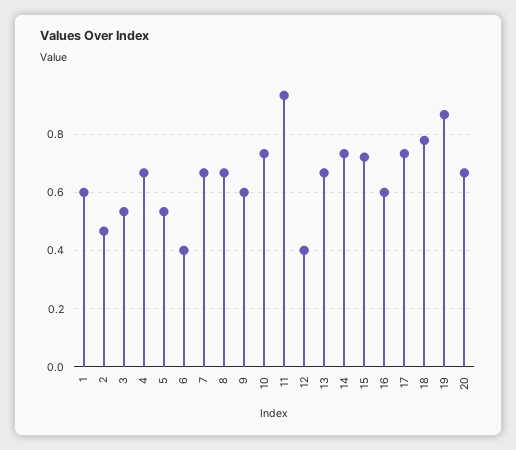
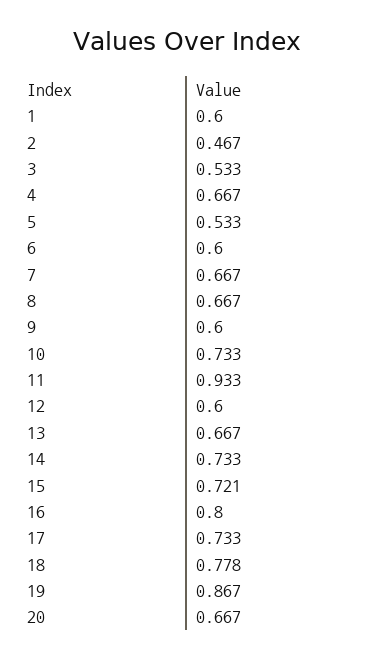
6: 0.4 -> 0.6
12: 0.4 -> 0.6
16: 0.6 -> 0.8

